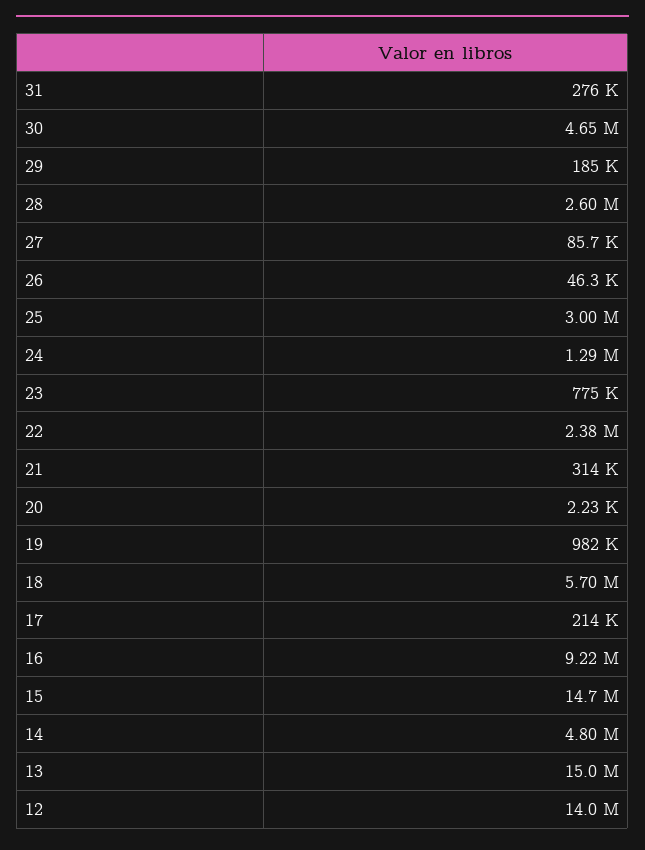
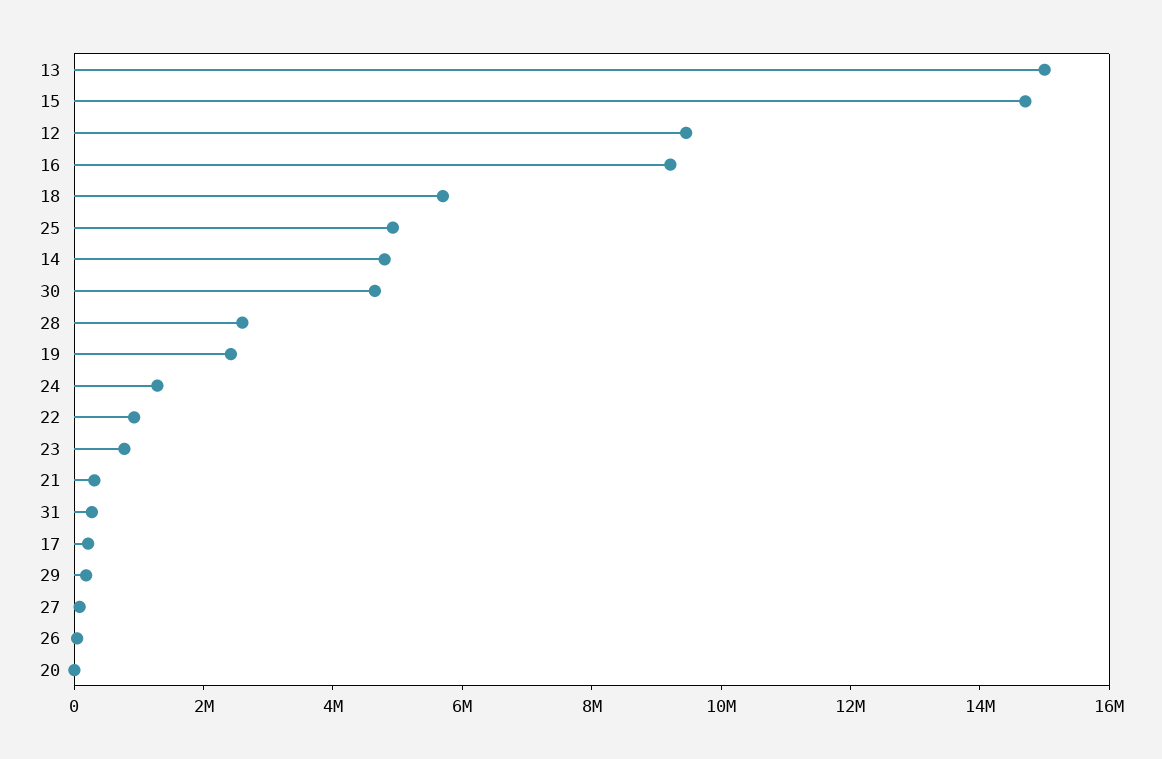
25: 3000000 -> 5000000
22: 2380000 -> 1000000
19: 982000 -> 2500000
12: 14000000 -> 9500000

